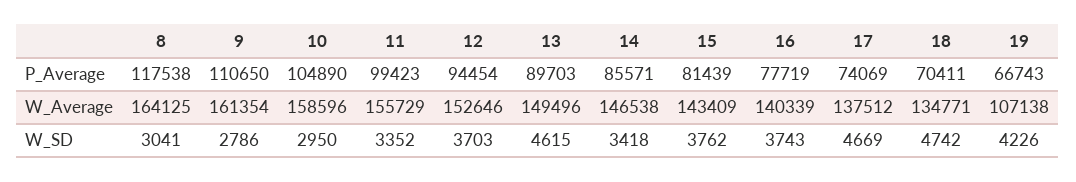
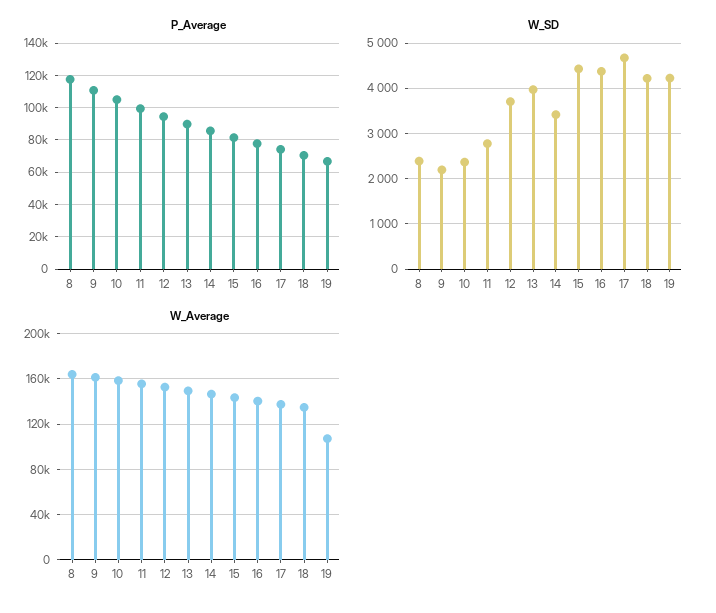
W_SD, 8: 3041 -> 2400
W_SD, 9: 2786 -> 2200
W_SD, 10: 2950 -> 2400
W_SD, 11: 3352 -> 2800
W_SD, 13: 4615 -> 4000
W_SD, 15: 3762 -> 4400
W_SD, 16: 3743 -> 4400
W_SD, 18: 4742 -> 4200

